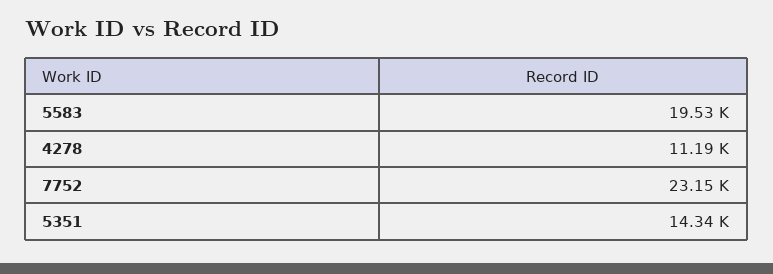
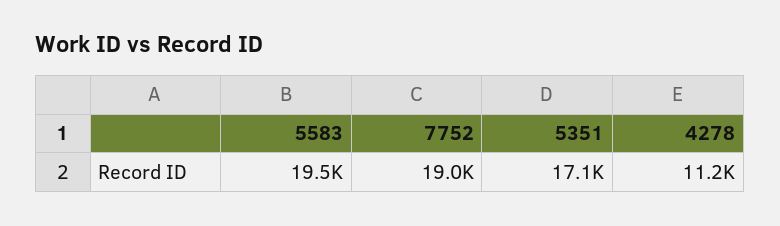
7752: 23150 -> 19000
5351: 14340 -> 17100

